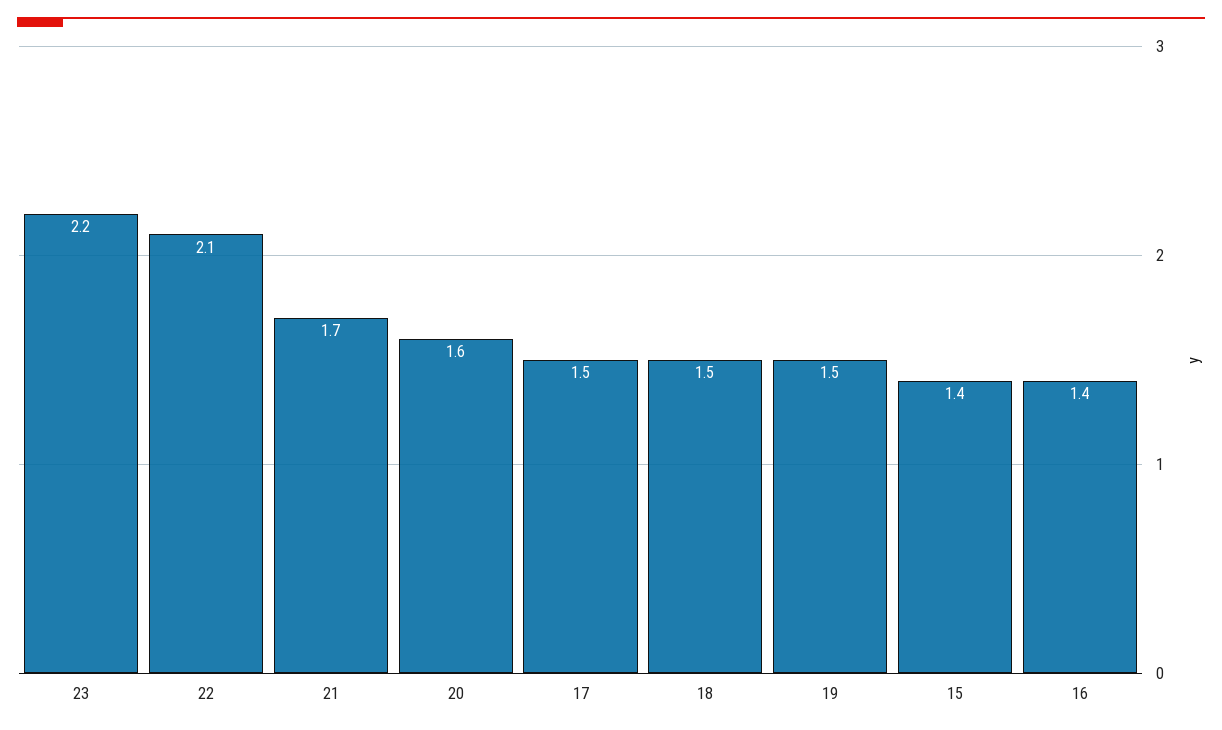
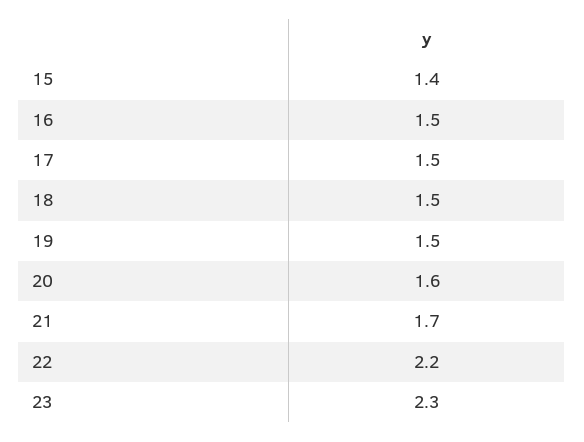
23: 2.2 -> 2.3
22: 2.1 -> 2.2
16: 1.4 -> 1.5

